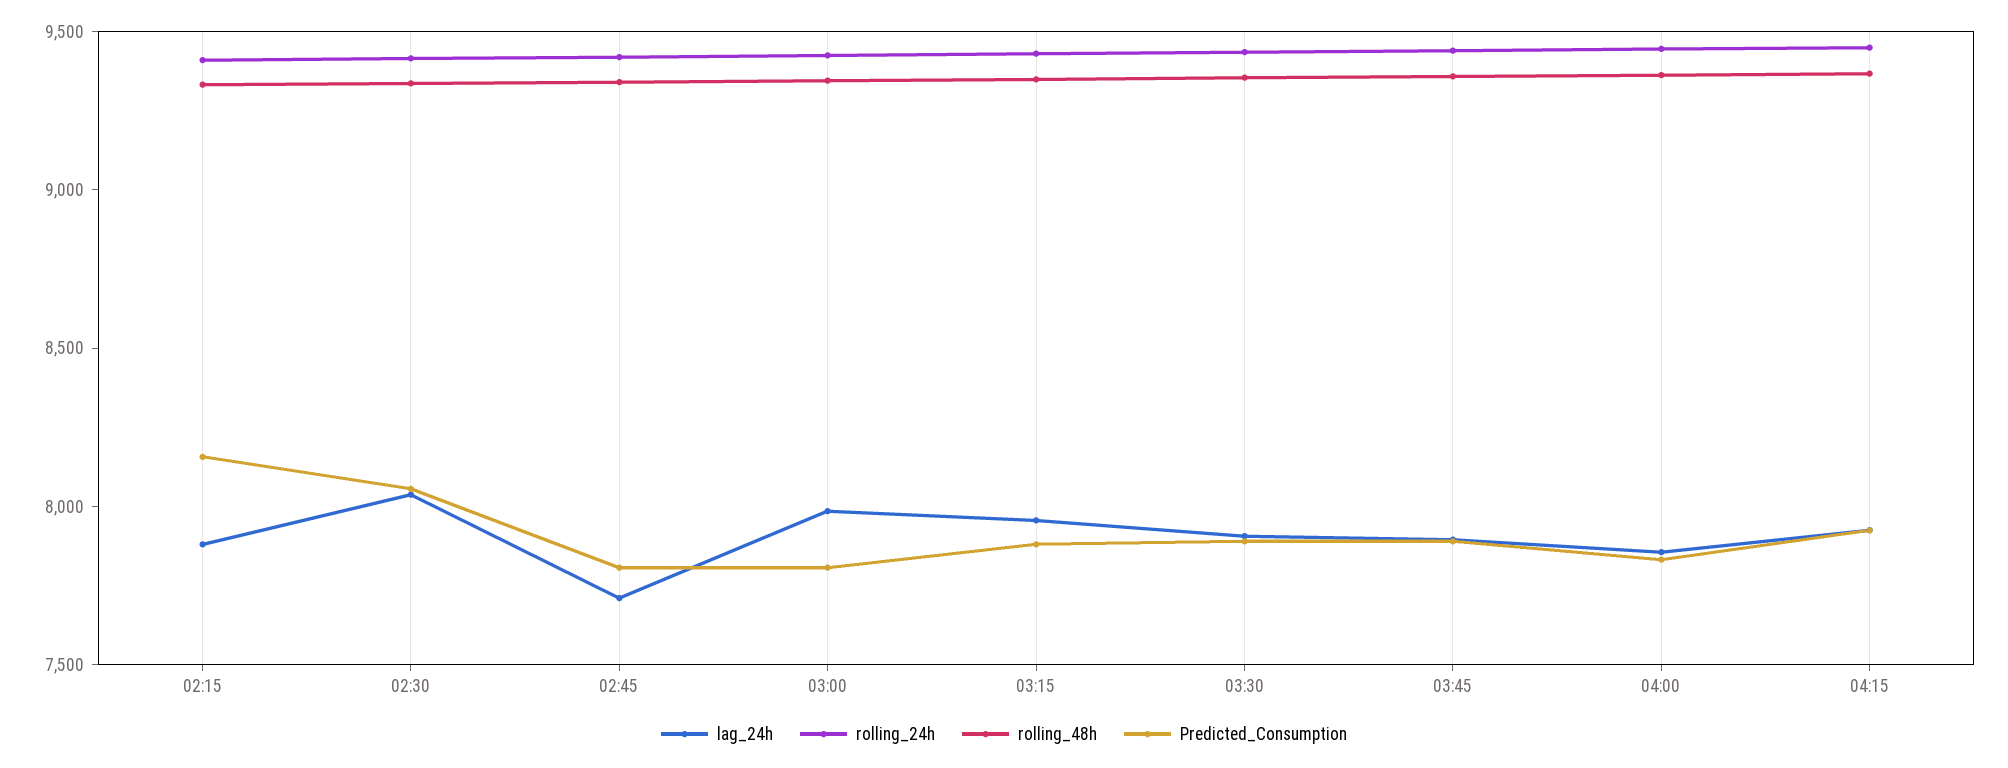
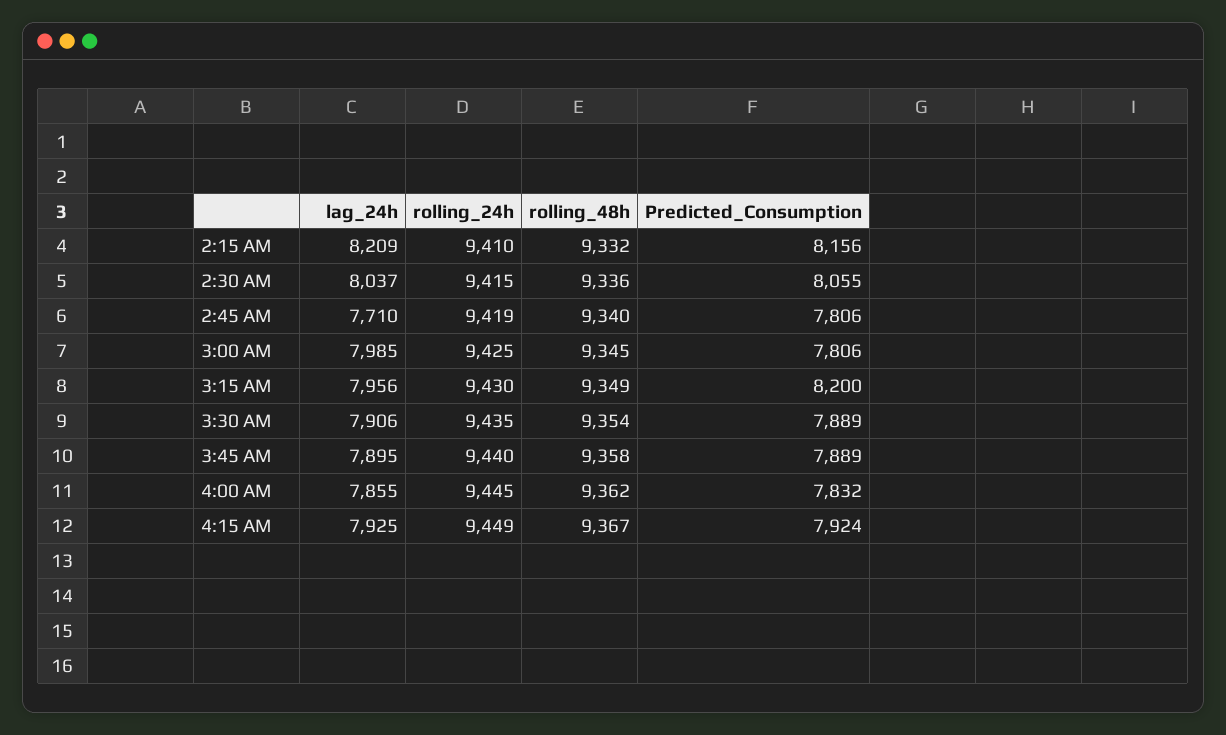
lag_24h, 02:15: 7900 -> 8209
Predicted_Consumption, 03:15: 7900 -> 8200

